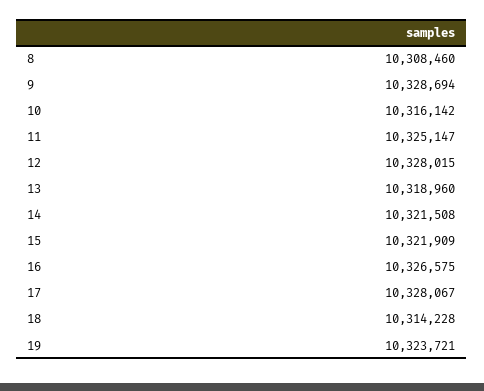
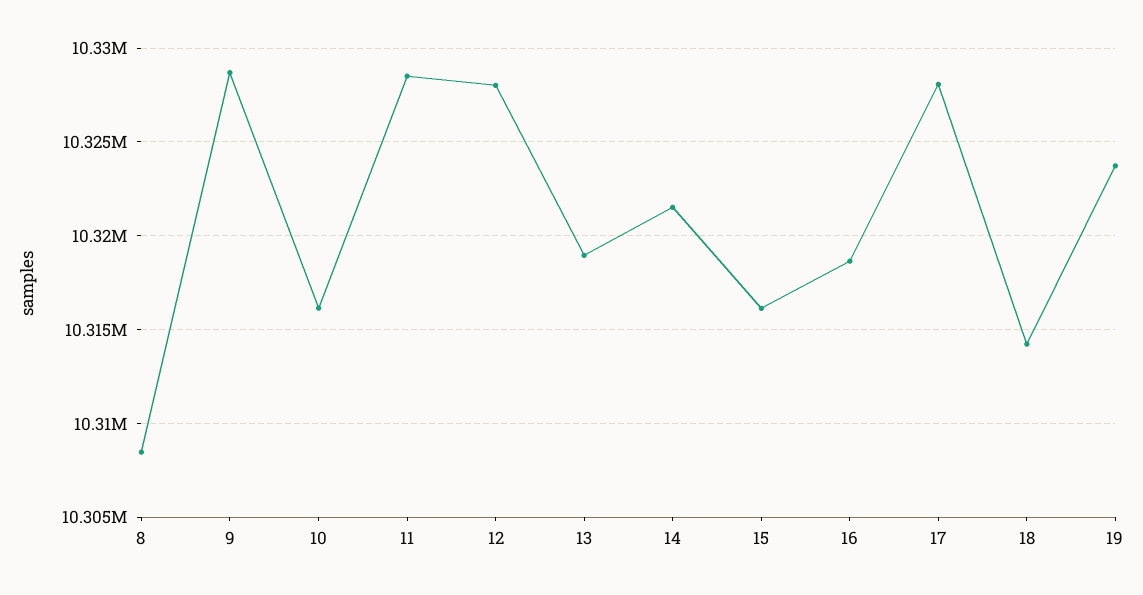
11: 10325147 -> 10328500
15: 10321909 -> 10316000
16: 10326575 -> 10318500

